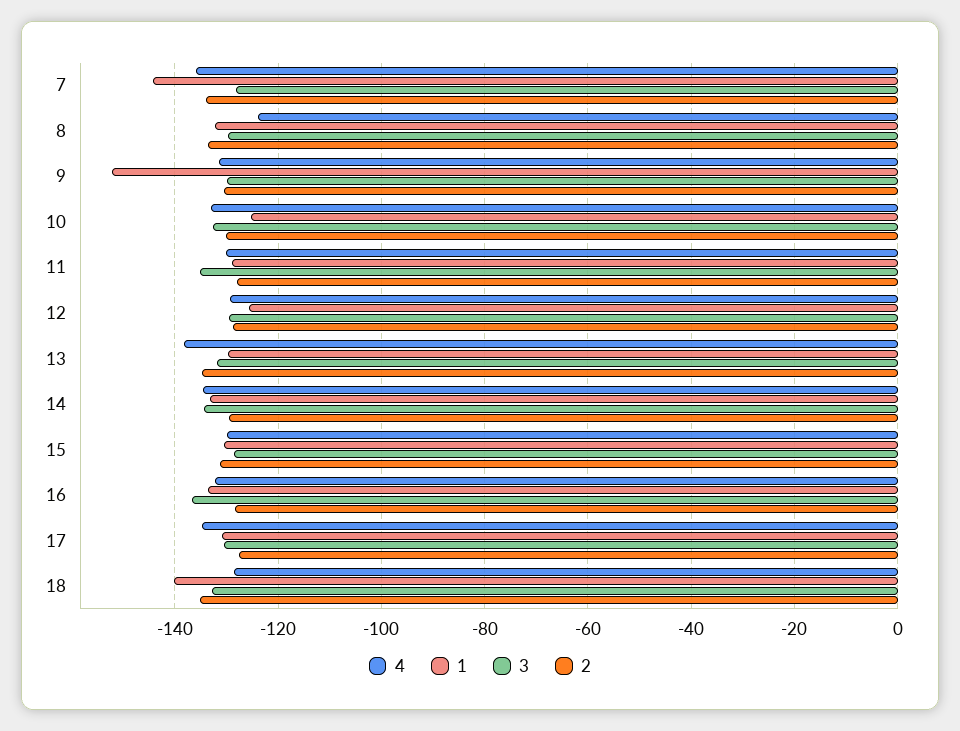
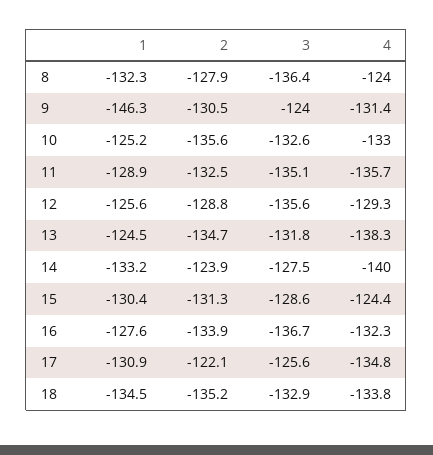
4, 7: -136 -> none
1, 7: -144 -> none
3, 7: -128 -> none
2, 7: -134 -> none
3, 8: -130 -> -136.4
2, 8: -134 -> -127.9
1, 9: -152 -> -146.3
3, 9: -130 -> -124
2, 10: -130 -> -135.6
4, 11: -130 -> -135.7
2, 11: -128 -> -132.5
3, 12: -130 -> -135.6
1, 13: -130 -> -124.5
4, 14: -134 -> -140
3, 14: -134 -> -127.5
2, 14: -130 -> -123.9
4, 15: -130 -> -124.4
1, 16: -134 -> -127.6
2, 16: -128 -> -133.9
3, 17: -130 -> -125.6
2, 17: -128 -> -122.1
4, 18: -128 -> -133.8
1, 18: -140 -> -134.5

